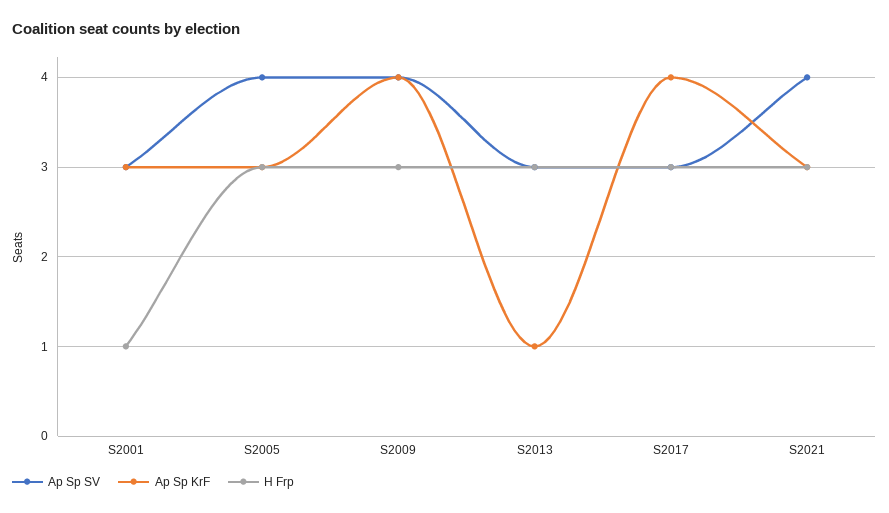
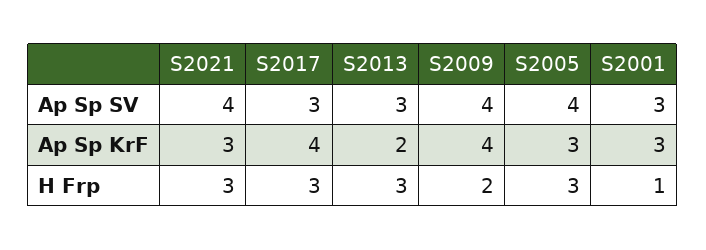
H Frp, S2009: 3 -> 2
Ap Sp KrF, S2013: 1 -> 2

